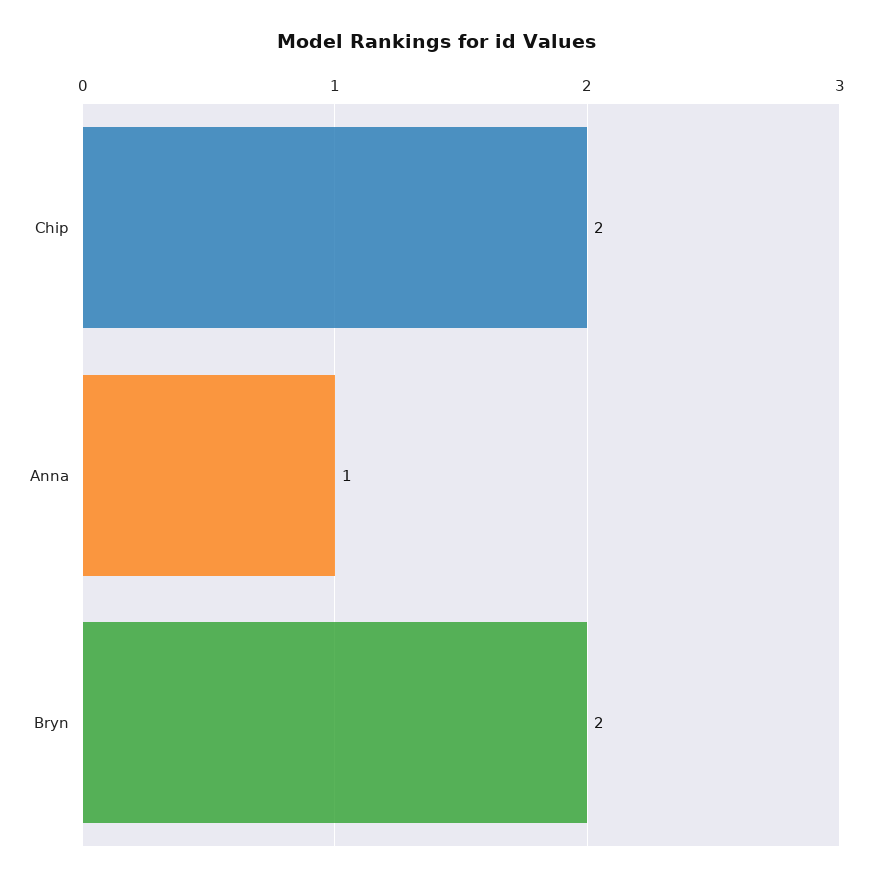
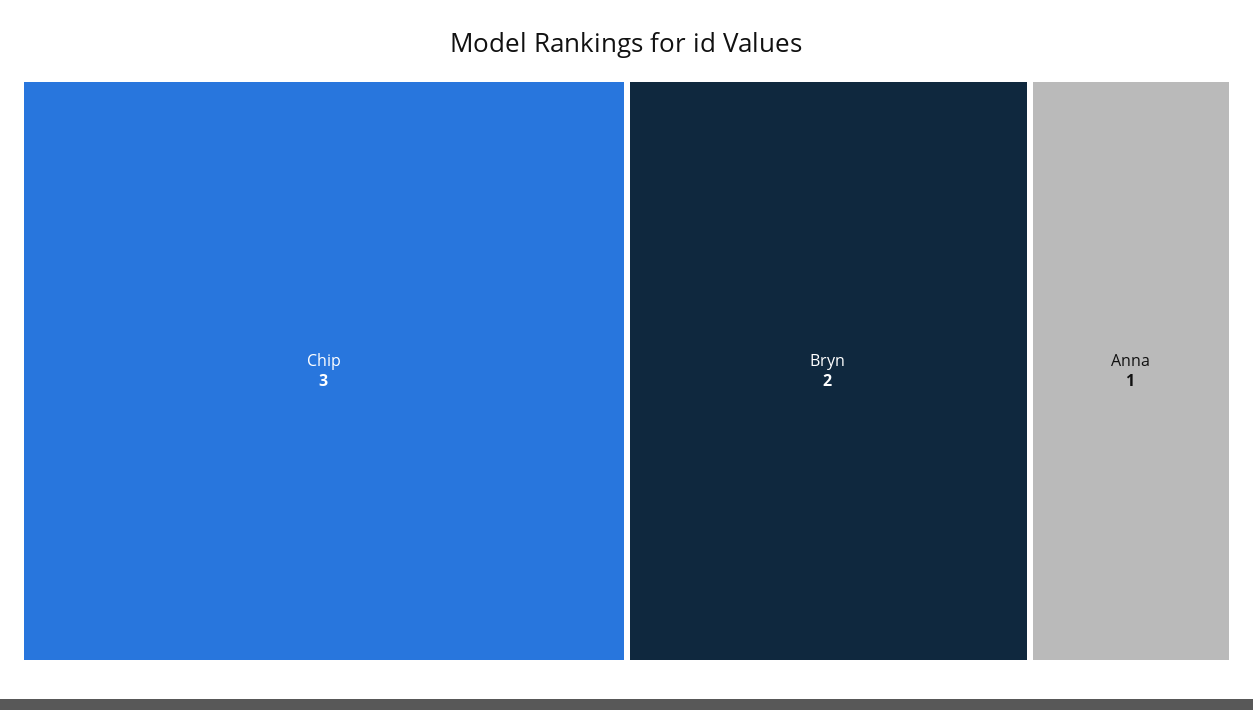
Chip: 2 -> 3

